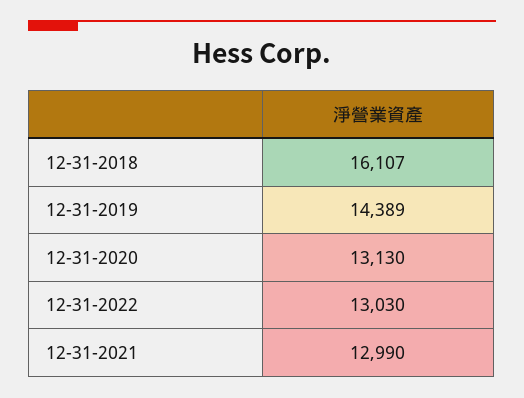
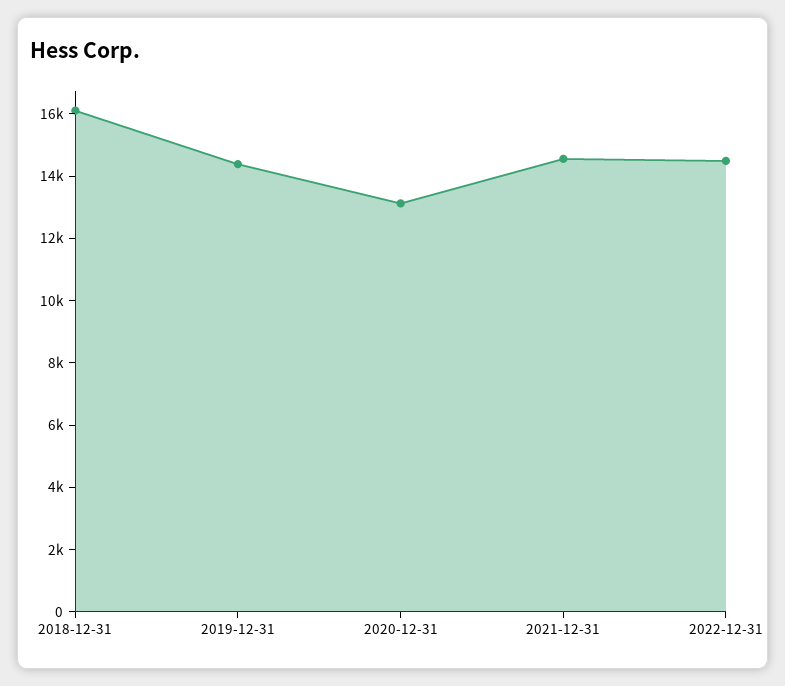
12-31-2022: 13030 -> 14500
12-31-2021: 12990 -> 14500

